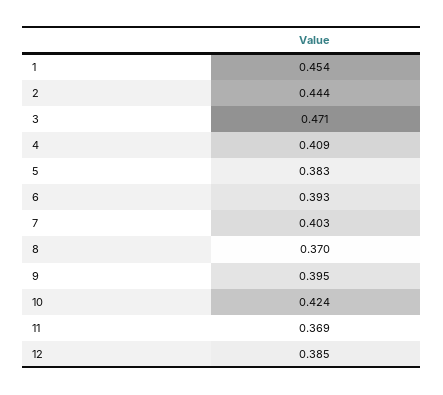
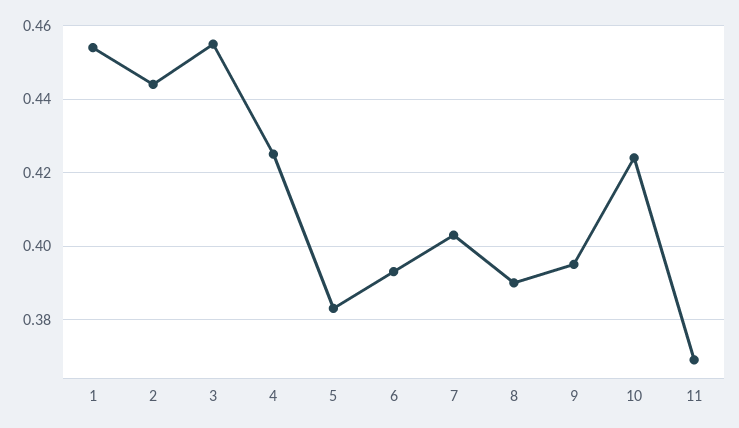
3: 0.471 -> 0.455
4: 0.409 -> 0.425
8: 0.37 -> 0.39
12: 0.385 -> none

